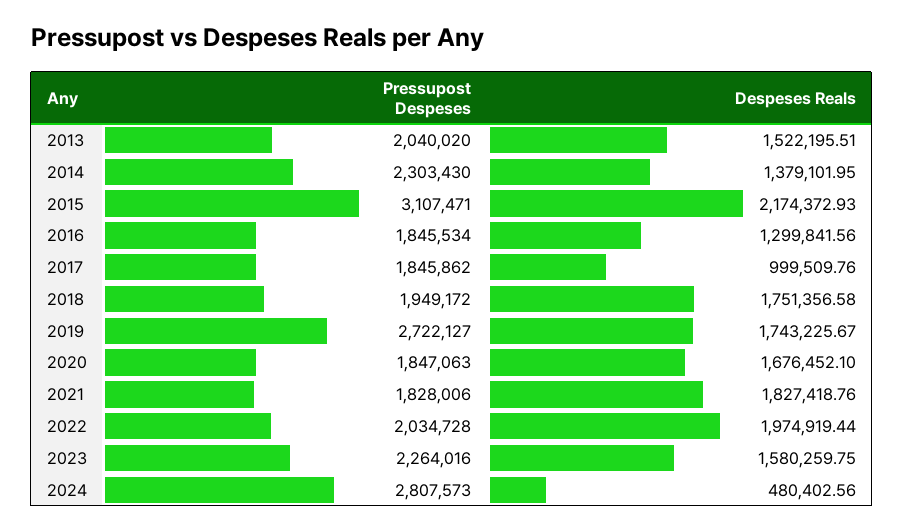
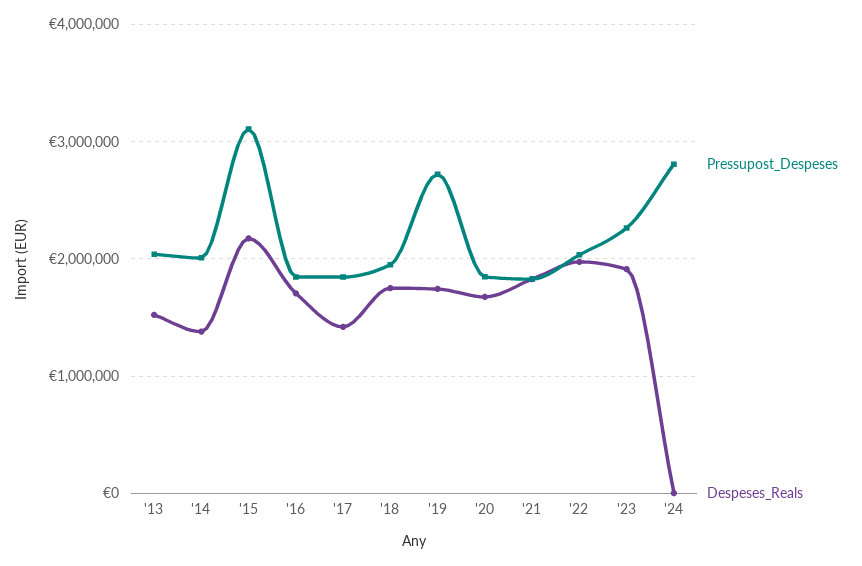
Pressupost Despeses, 2014: 2303430 -> 2000000
Despeses Reals, 2016: 1299841.56 -> 1700000
Despeses Reals, 2017: 999509.76 -> 1400000
Despeses Reals, 2023: 1580259.75 -> 1900000
Despeses Reals, 2024: 480402.56 -> 0

